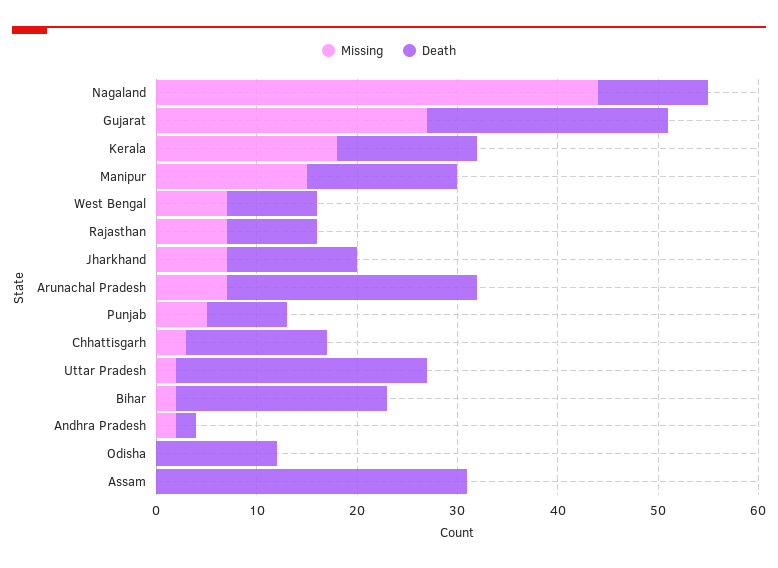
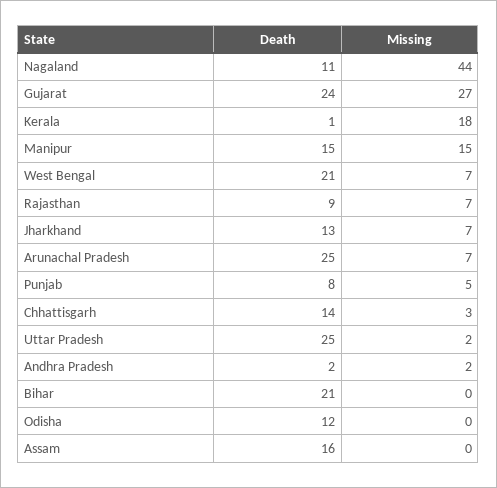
Death, Kerala: 14 -> 1
Death, West Bengal: 9 -> 21
Missing, Bihar: 2 -> 0
Death, Assam: 31 -> 16

